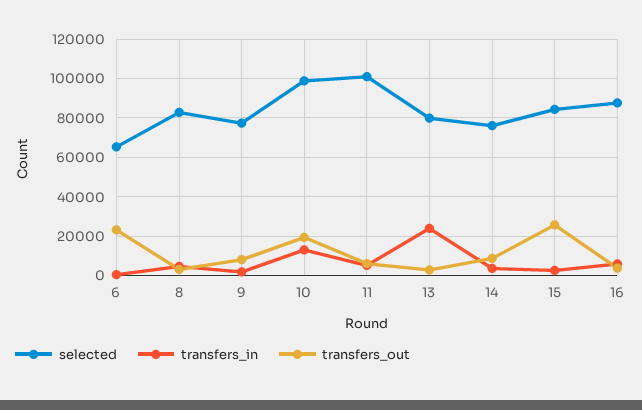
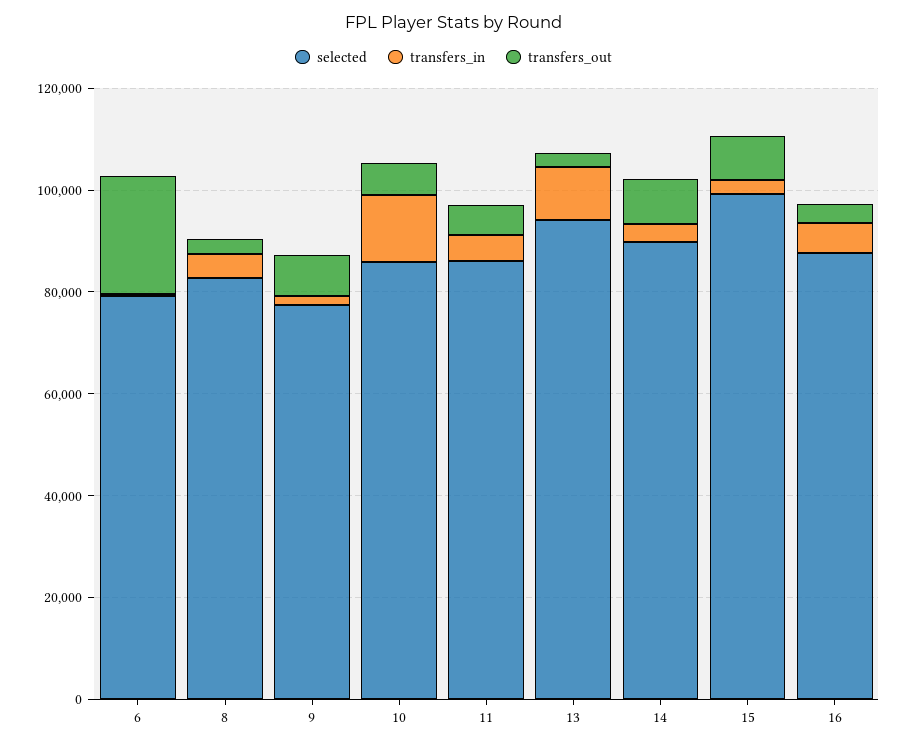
selected, 6: 65000 -> 80000
selected, 10: 100000 -> 85000
transfers_out, 10: 20000 -> 5000
selected, 11: 100000 -> 85000
selected, 13: 80000 -> 95000
transfers_in, 13: 25000 -> 10000
selected, 14: 75000 -> 90000
selected, 15: 85000 -> 100000
transfers_out, 15: 25000 -> 10000

